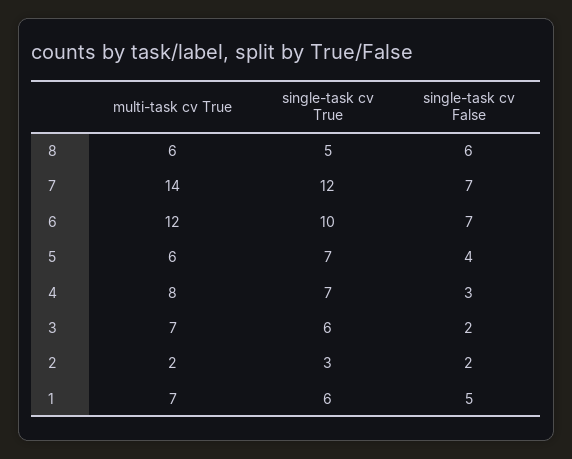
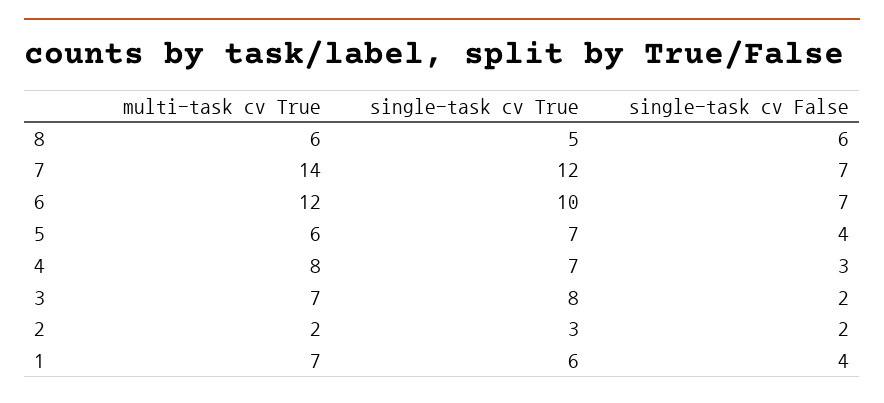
single-task cv True, 3: 6 -> 8
single-task cv False, 1: 5 -> 4

